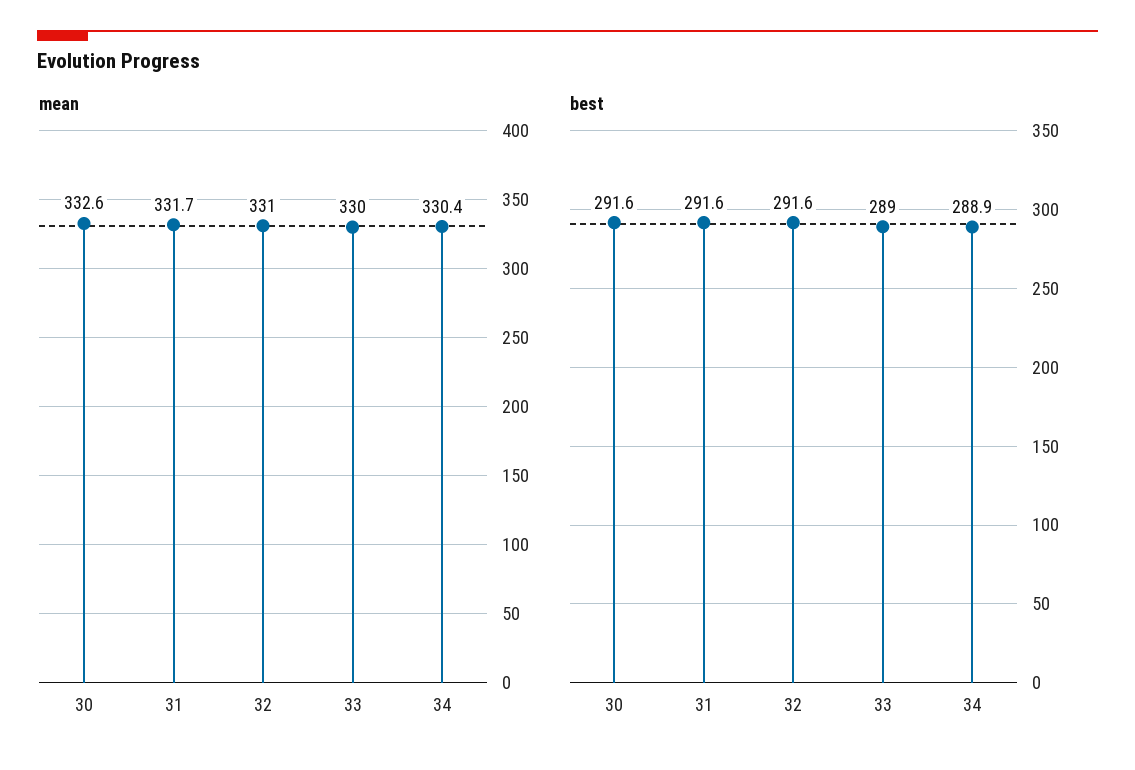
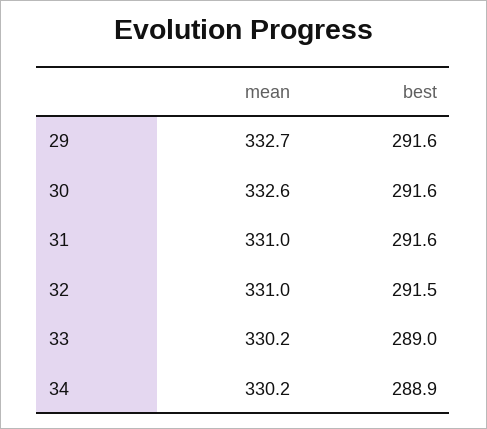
mean, 31: 331.7 -> 331
mean, 33: 330 -> 330.2
mean, 34: 330.4 -> 330.2
best, 32: 291.6 -> 291.5
mean, 29: none -> 332.7
best, 29: none -> 291.6

